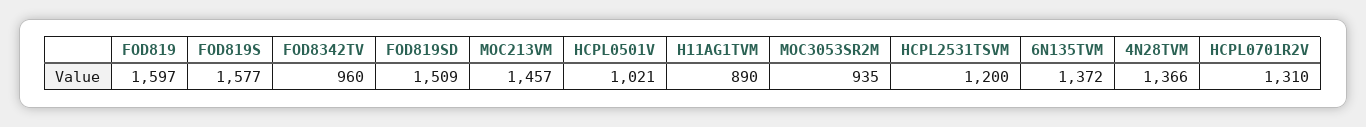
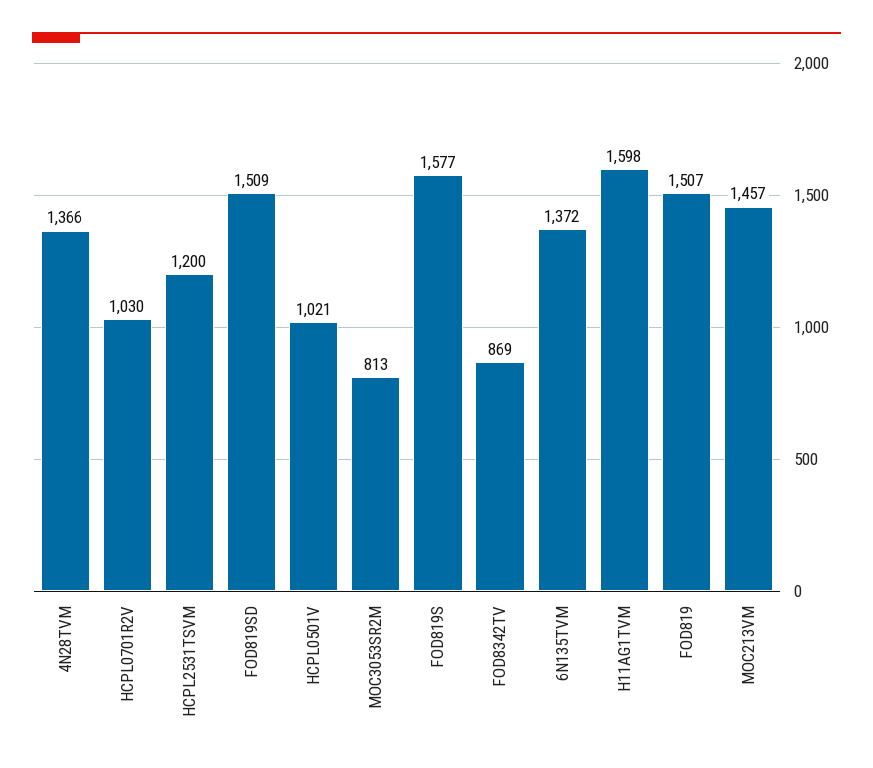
FOD819: 1597 -> 1507
FOD8342TV: 960 -> 869
H11AG1TVM: 890 -> 1598
MOC3053SR2M: 935 -> 813
HCPL0701R2V: 1310 -> 1030

